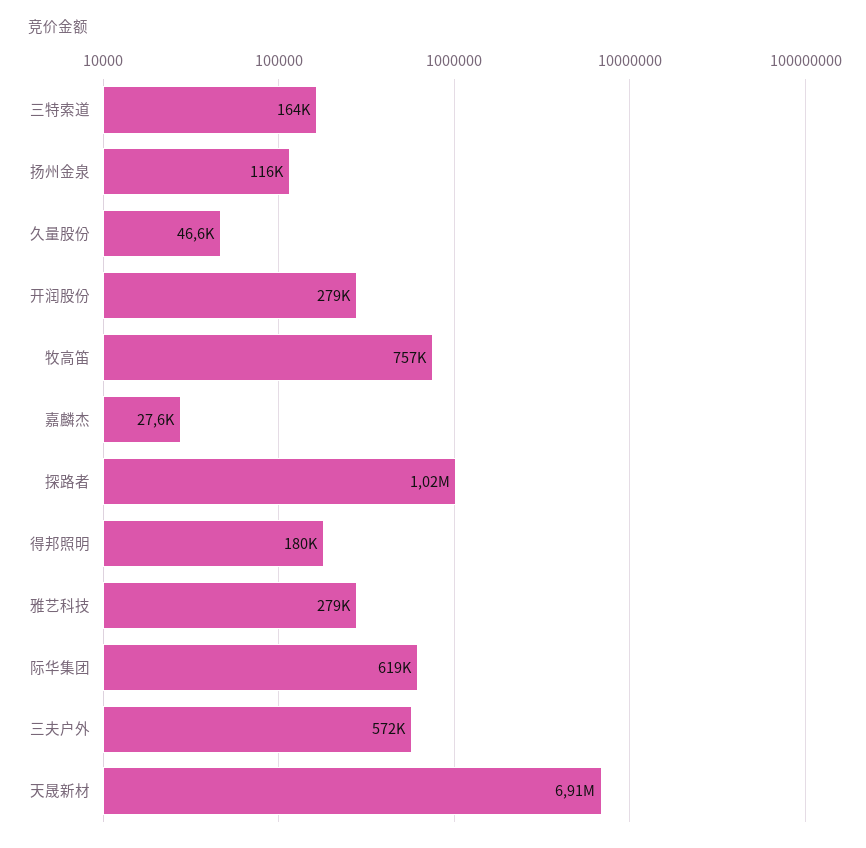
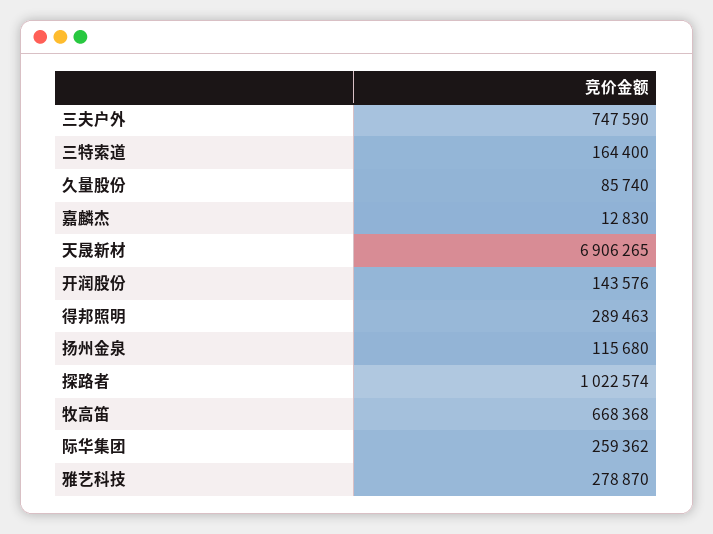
久量股份: 46600 -> 85740
开润股份: 279000 -> 143576
牧高笛: 757000 -> 668368
嘉麟杰: 27600 -> 12830
得邦照明: 180000 -> 289463
际华集团: 619000 -> 259362
三夫户外: 572000 -> 747590

